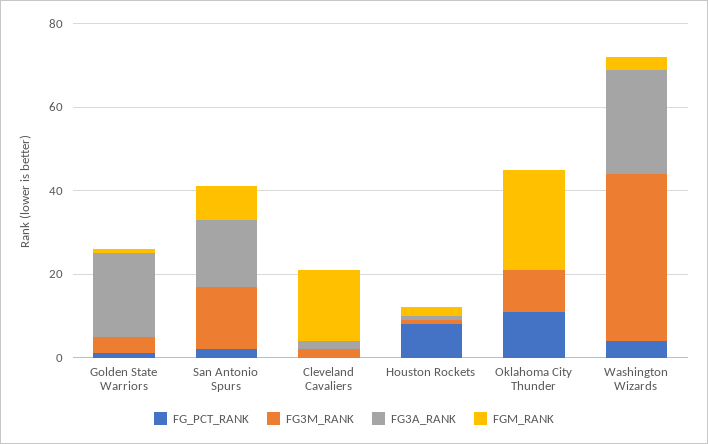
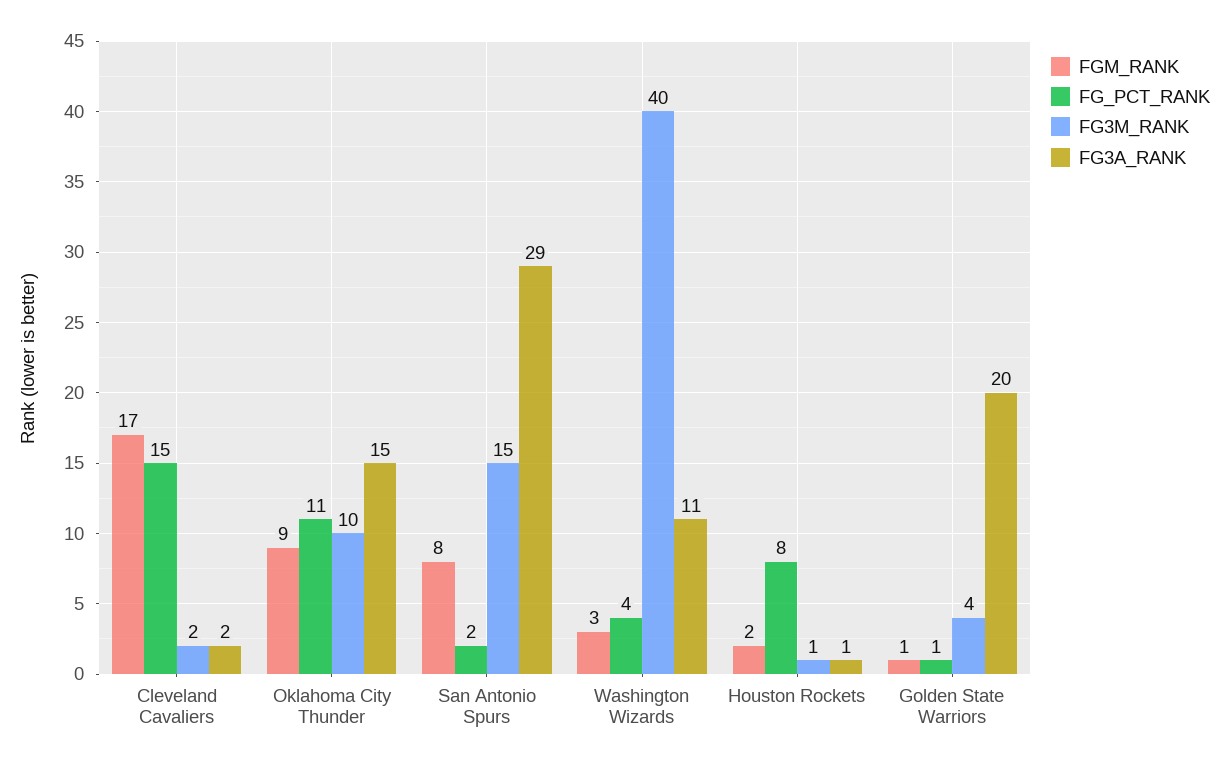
FG3A_RANK, San Antonio Spurs: 15 -> 29
FG_PCT_RANK, Cleveland Cavaliers: 0 -> 15
FG3A_RANK, Oklahoma City Thunder: 0 -> 15
FGM_RANK, Oklahoma City Thunder: 25 -> 9
FG3A_RANK, Washington Wizards: 25 -> 11

